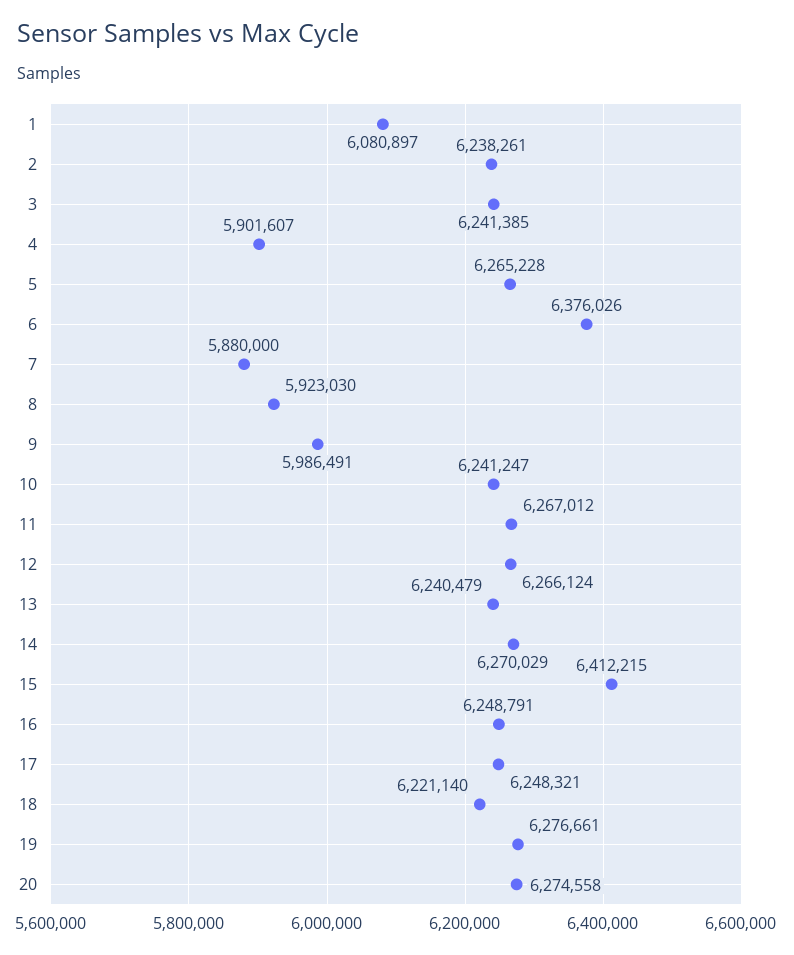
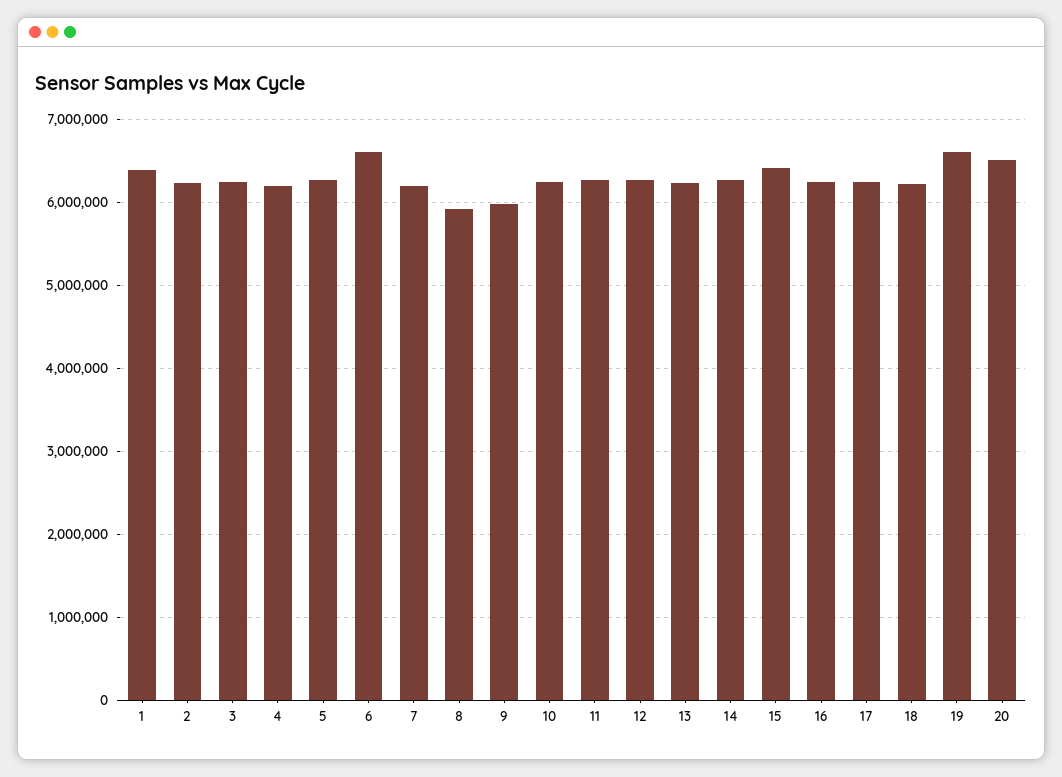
1: 6080897 -> 6400000
4: 5901607 -> 6200000
6: 6376026 -> 6600000
7: 5880000 -> 6200000
19: 6276661 -> 6600000
20: 6274558 -> 6500000

